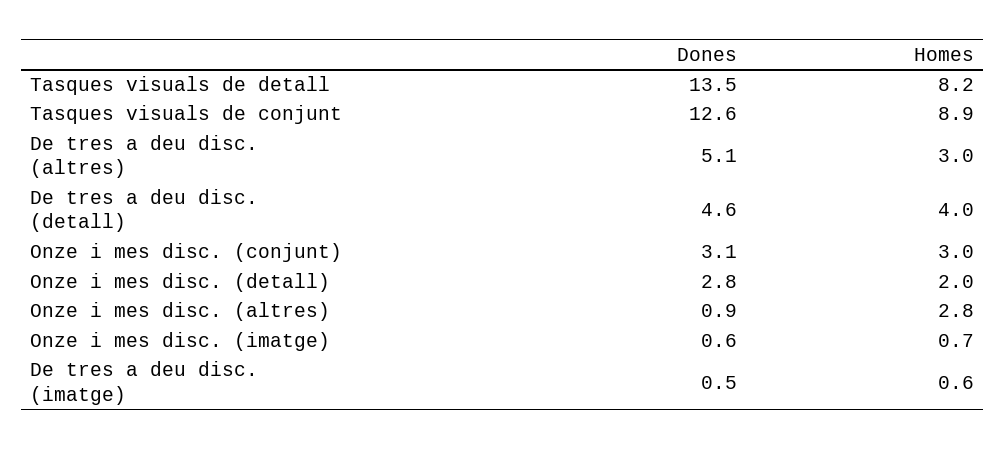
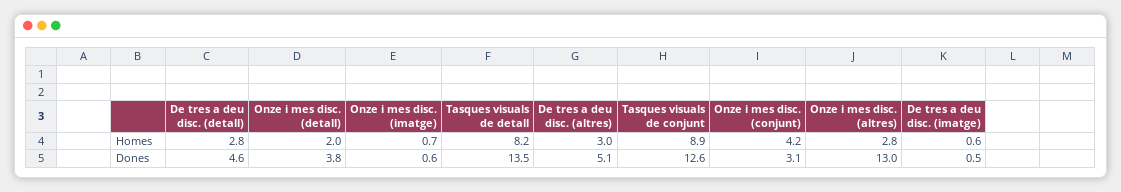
Homes, De tres a deu disc. (detall): 4 -> 2.8
Homes, Onze i mes disc. (conjunt): 3 -> 4.2
Dones, Onze i mes disc. (detall): 2.8 -> 3.8
Dones, Onze i mes disc. (altres): 0.9 -> 13

